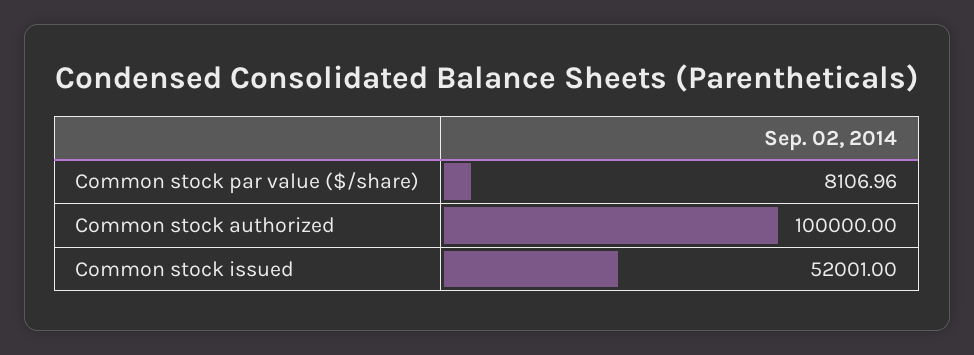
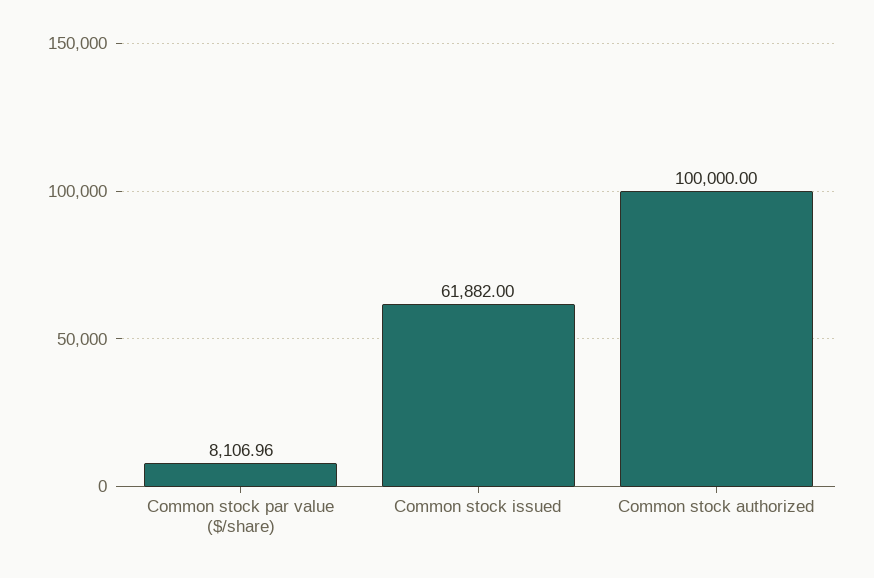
Common stock issued: 52001 -> 61882

